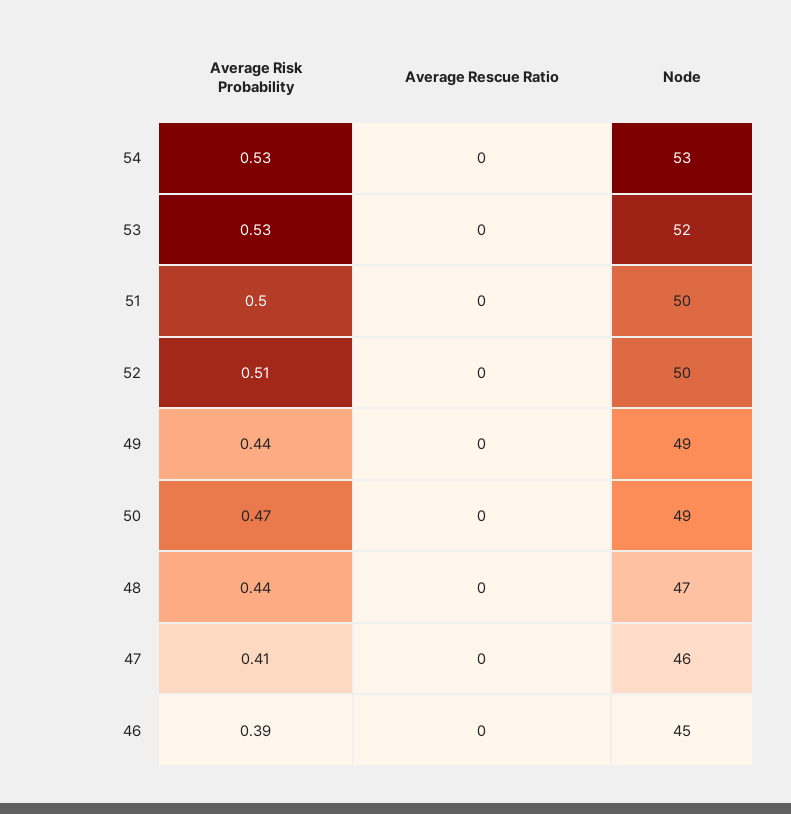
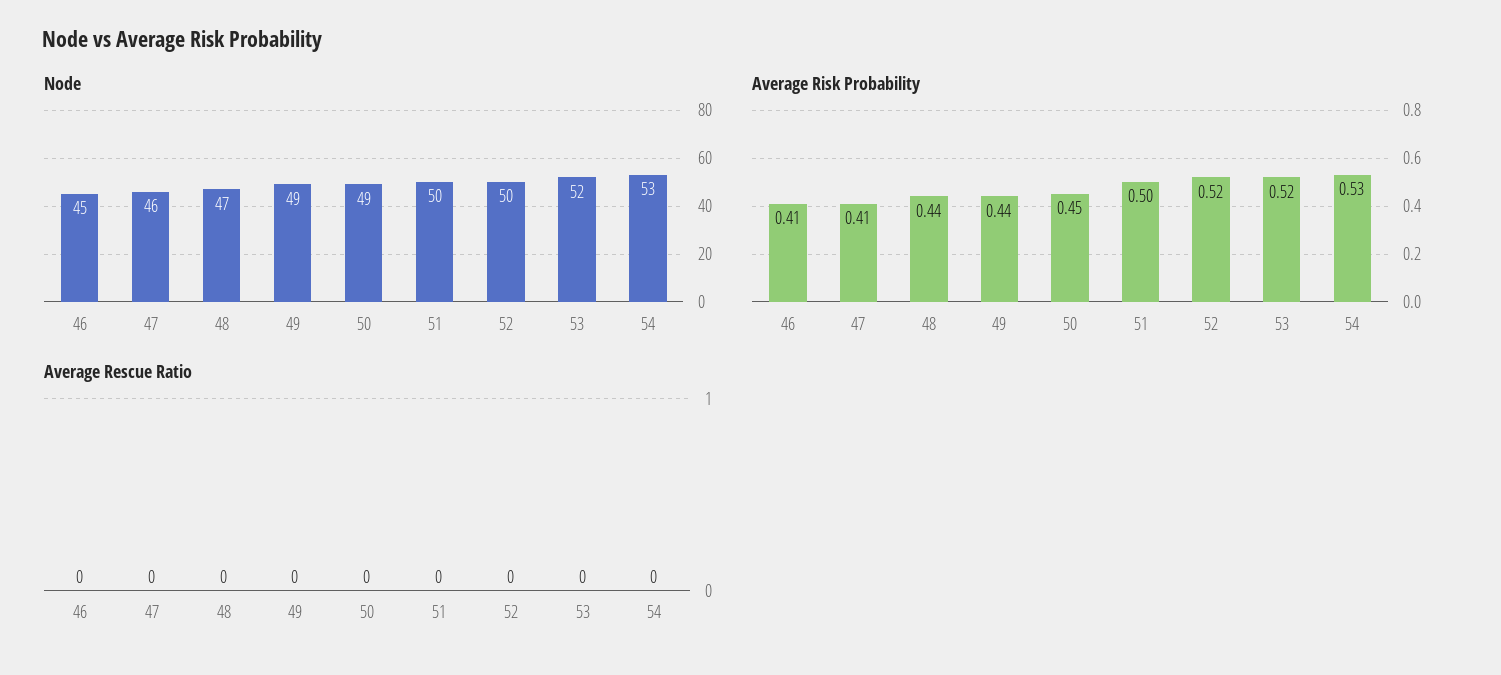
Average Risk Probability, 53: 0.53 -> 0.52
Average Risk Probability, 52: 0.51 -> 0.52
Average Risk Probability, 50: 0.47 -> 0.45
Average Risk Probability, 46: 0.39 -> 0.41

